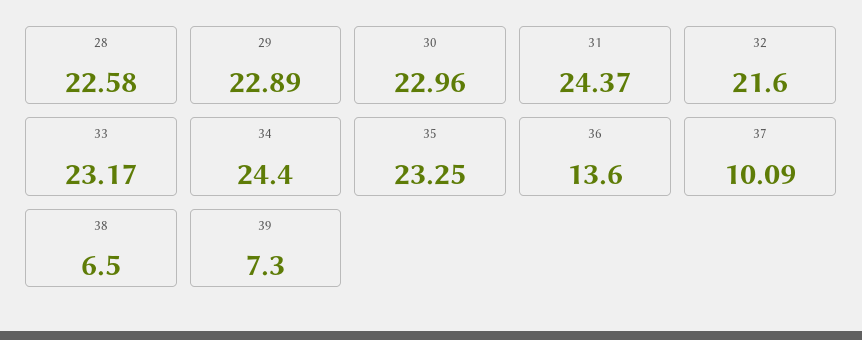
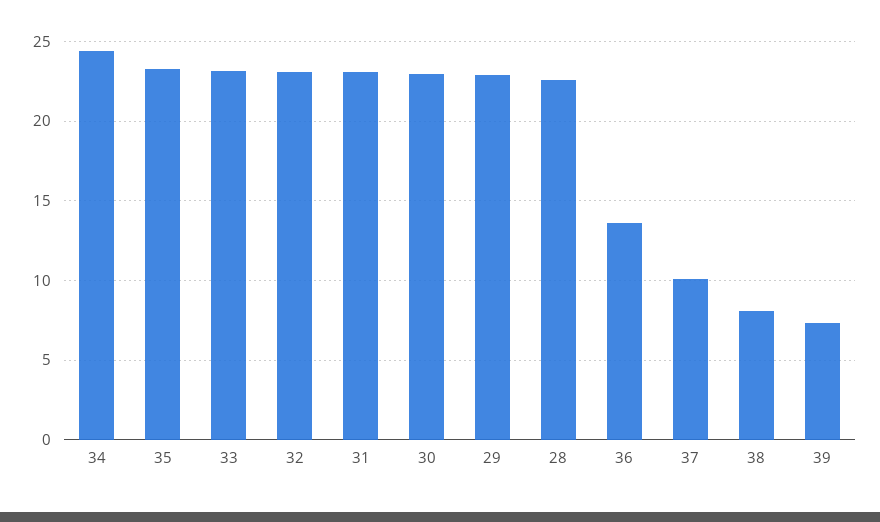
31: 24.37 -> 23
32: 21.6 -> 23
38: 6.5 -> 8

